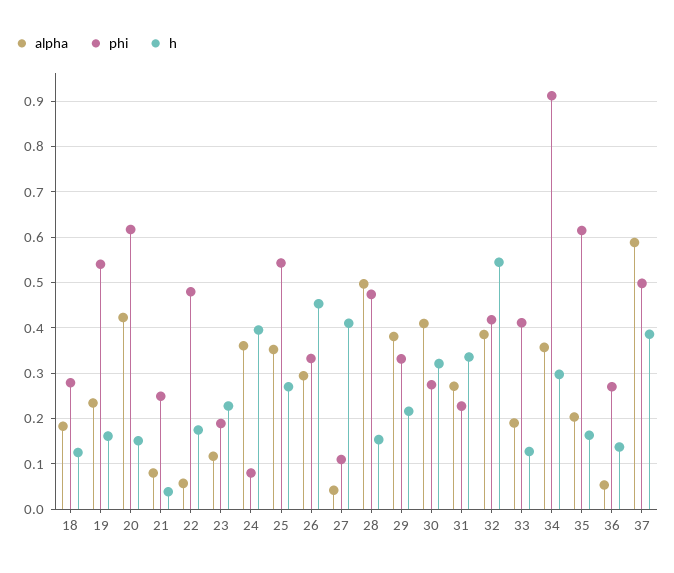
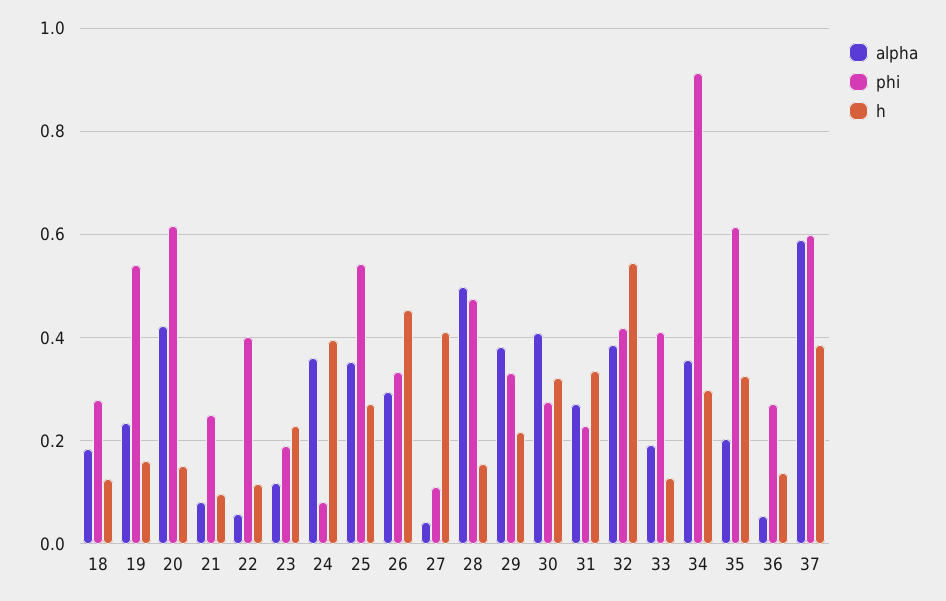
h, 21: 0.04 -> 0.1
phi, 22: 0.48 -> 0.4
h, 22: 0.18 -> 0.12
h, 35: 0.16 -> 0.32
phi, 37: 0.5 -> 0.6

